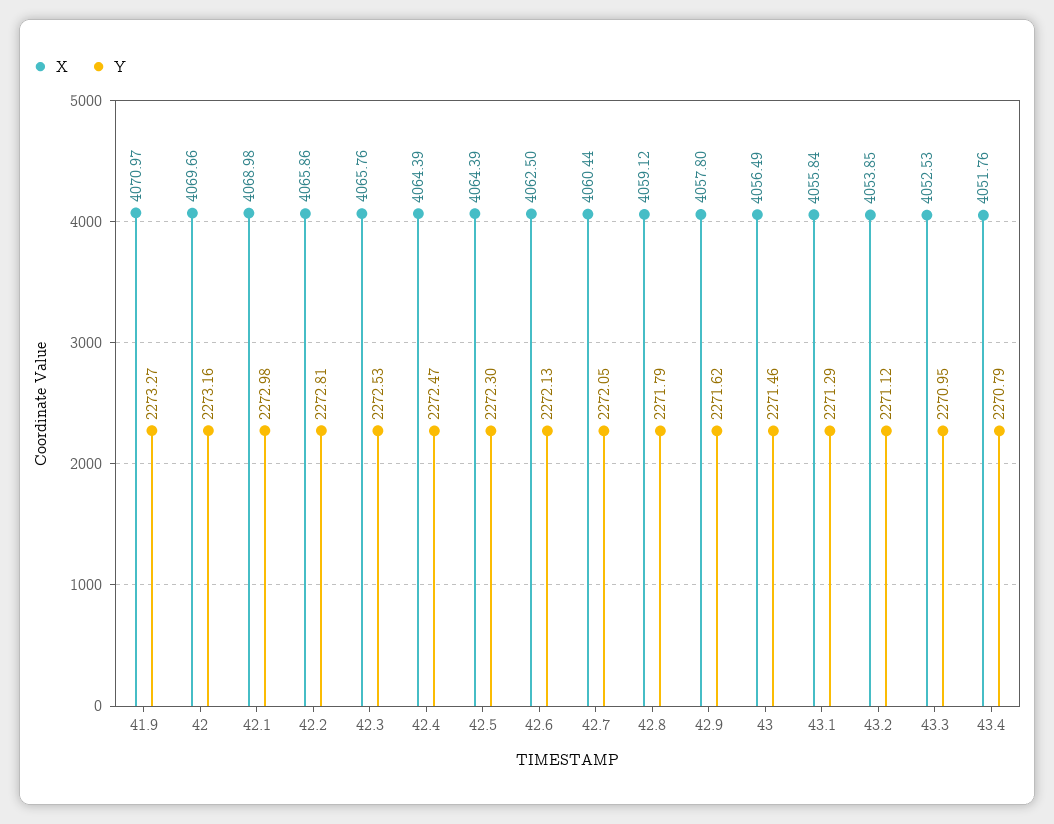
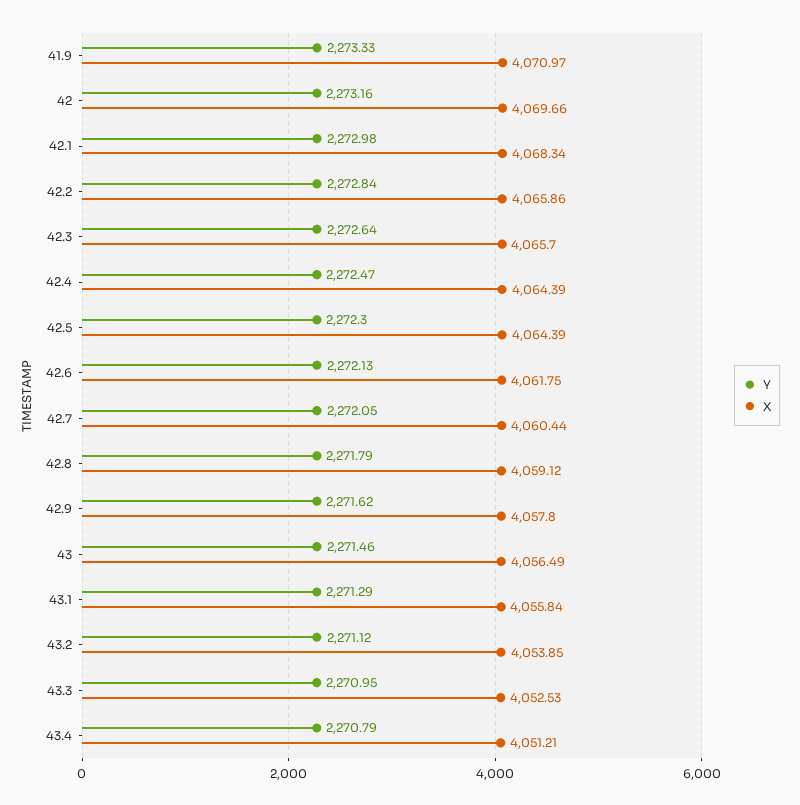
Y, 41.9: 2273.27 -> 2273.33
X, 42.1: 4068.98 -> 4068.34
Y, 42.2: 2272.81 -> 2272.84
X, 42.3: 4065.76 -> 4065.7
Y, 42.3: 2272.53 -> 2272.64
X, 42.6: 4062.5 -> 4061.75
X, 43.4: 4051.76 -> 4051.21

